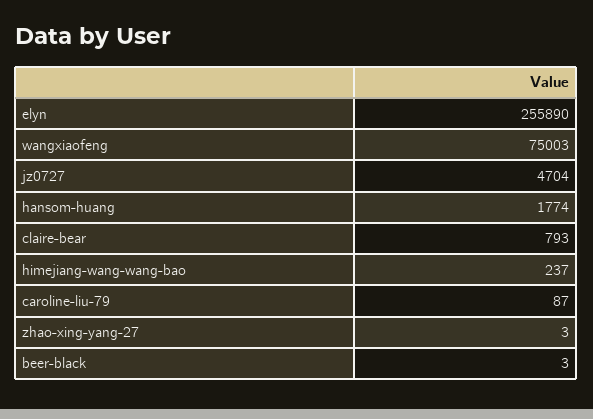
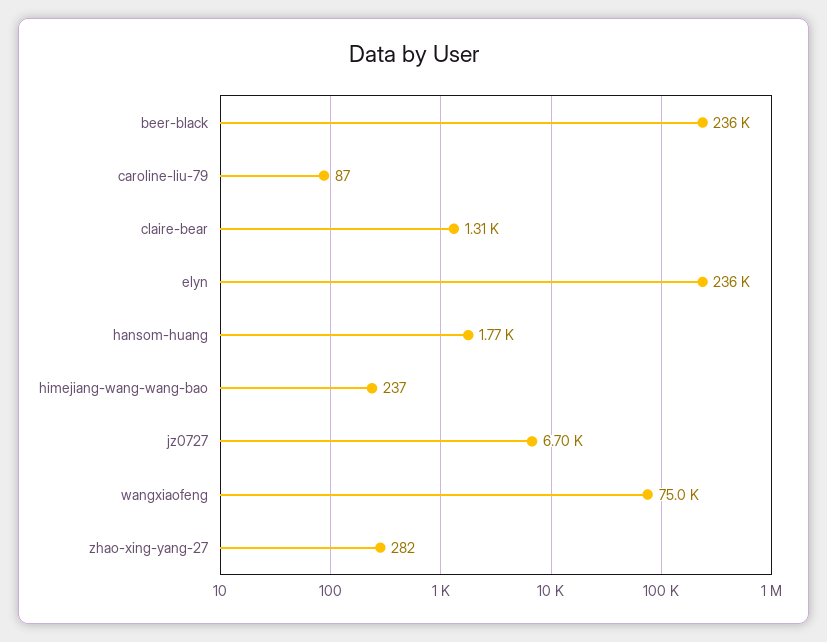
elyn: 255890 -> 236000
jz0727: 4704 -> 6700
claire-bear: 793 -> 1310
zhao-xing-yang-27: 3 -> 282
beer-black: 3 -> 236000

